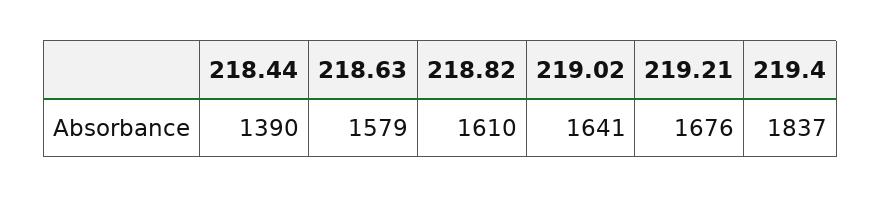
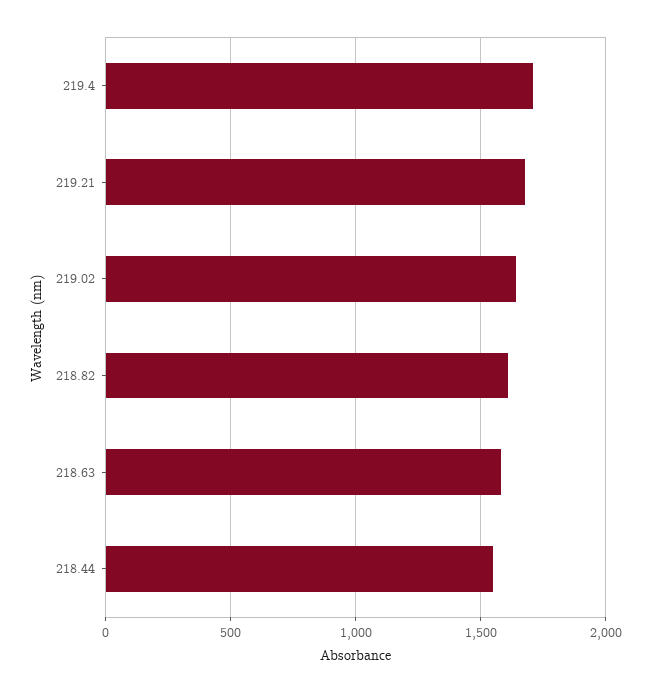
218.44: 1390 -> 1550
219.4: 1837 -> 1700

